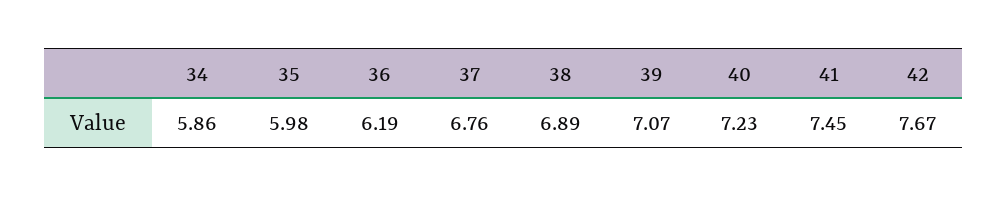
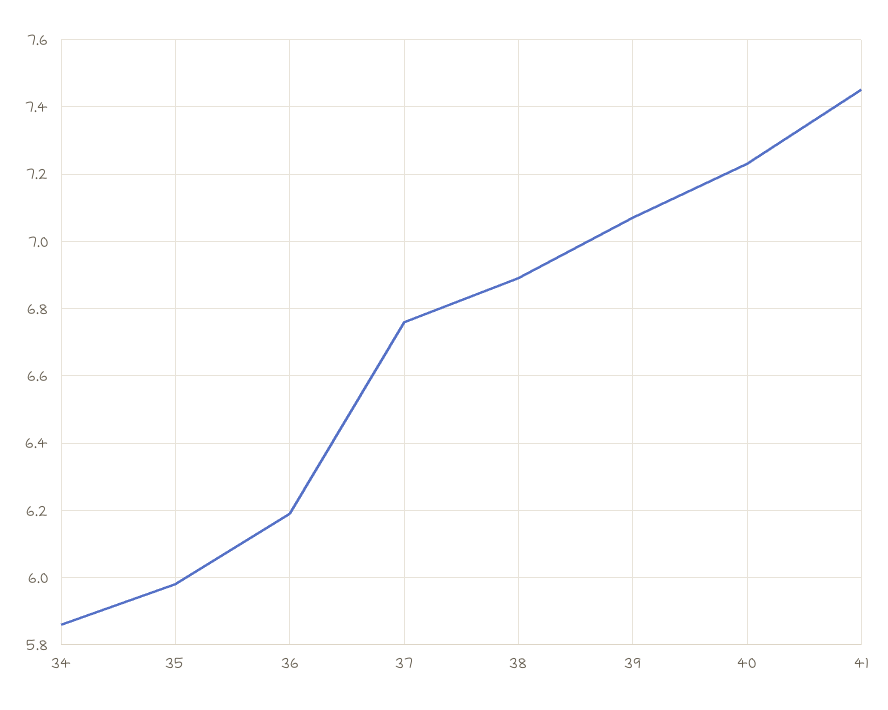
42: 7.67 -> none

